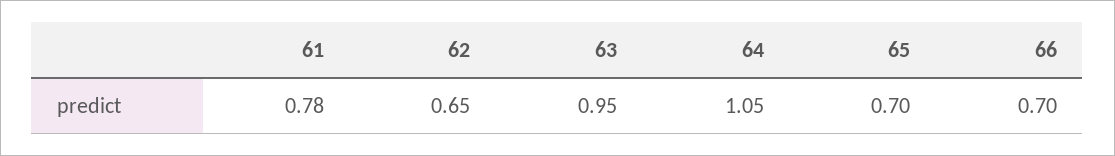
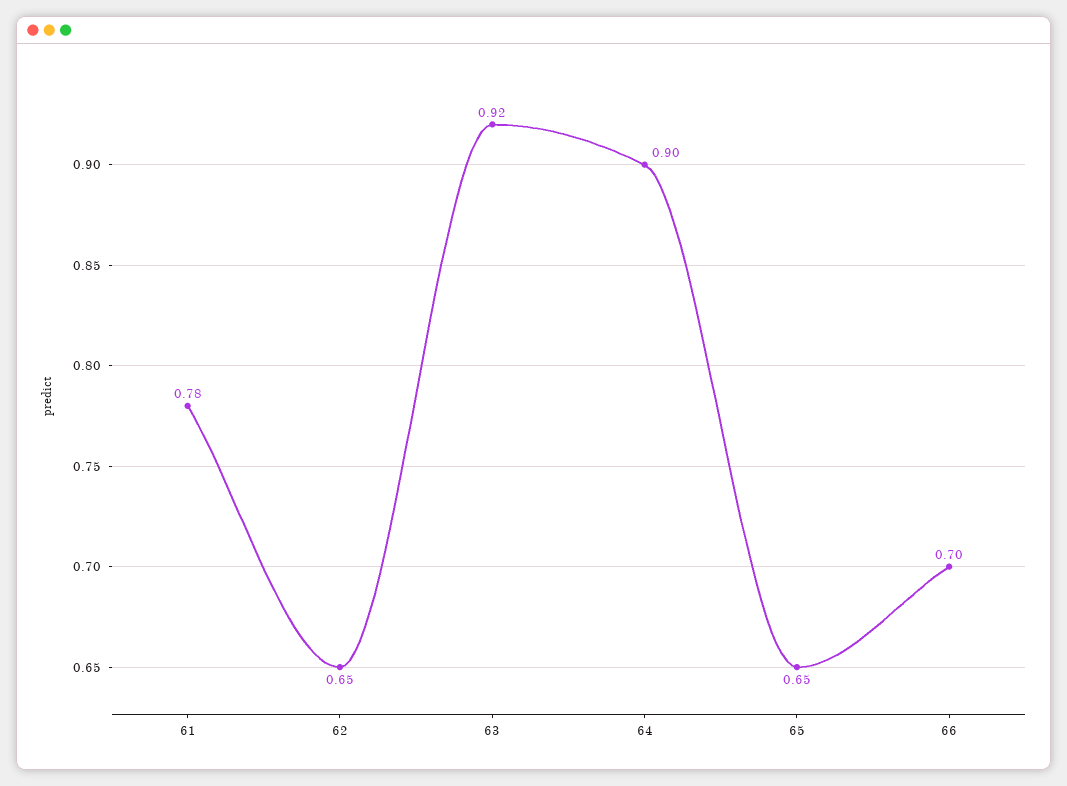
63: 0.95 -> 0.92
64: 1.05 -> 0.9
65: 0.7 -> 0.65

